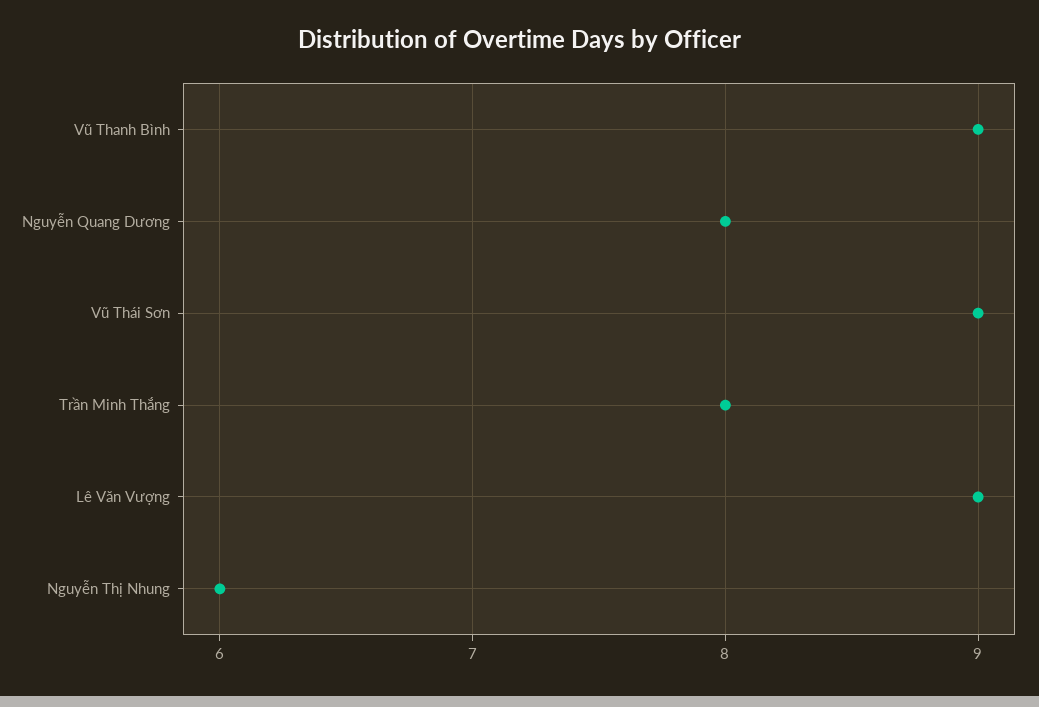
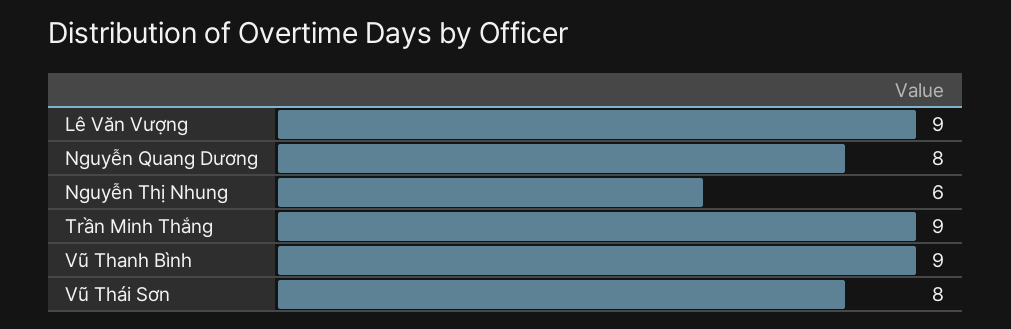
Vũ Thái Sơn: 9 -> 8
Trần Minh Thắng: 8 -> 9

